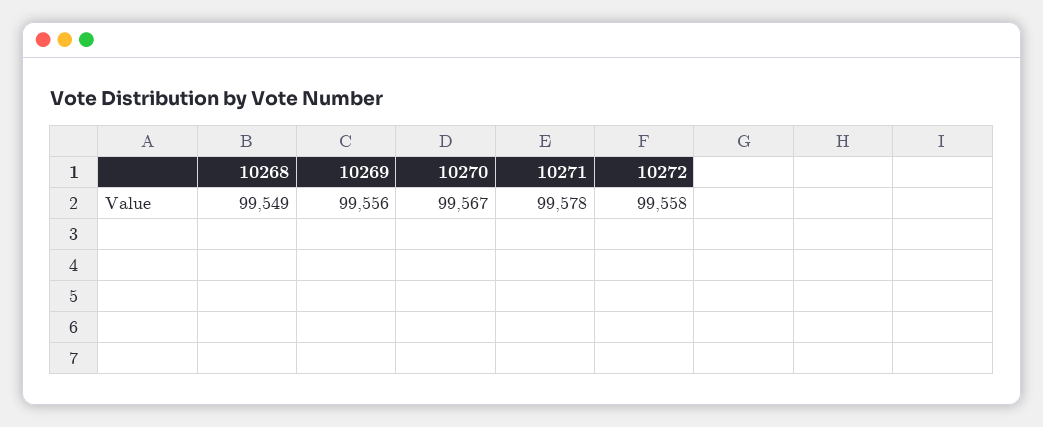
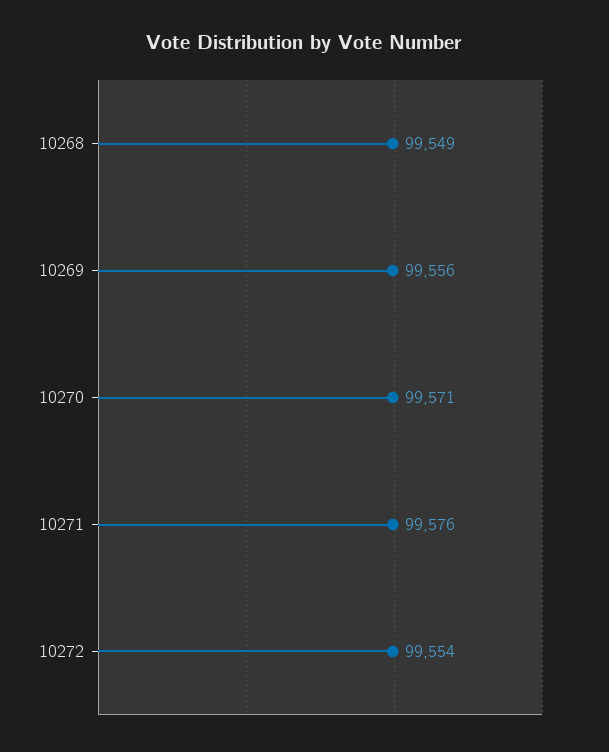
10270: 99567 -> 99571
10271: 99578 -> 99576
10272: 99558 -> 99554

